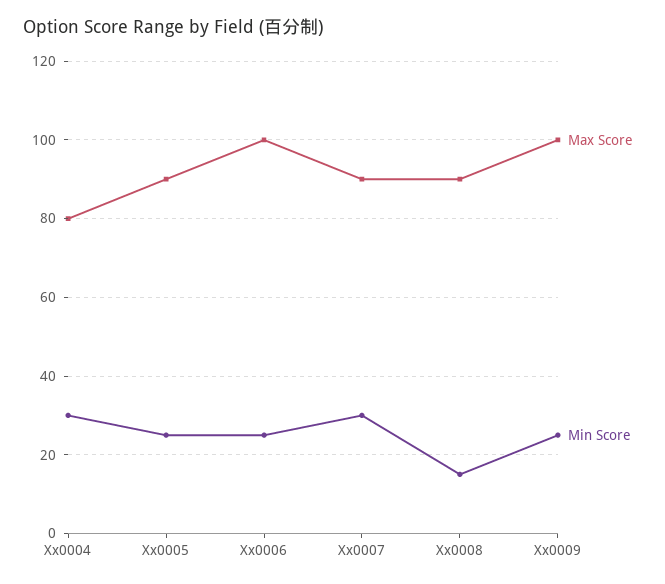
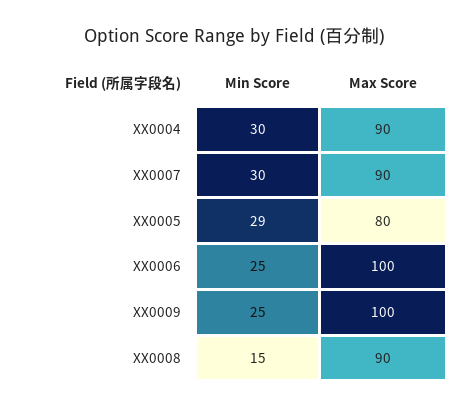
Max Score, Xx0004: 80 -> 90
Max Score, Xx0005: 90 -> 80
Min Score, Xx0005: 25 -> 29

